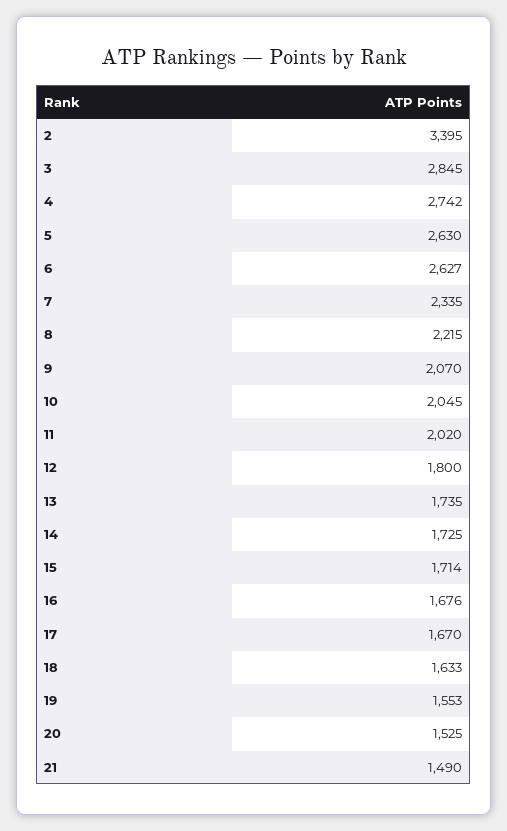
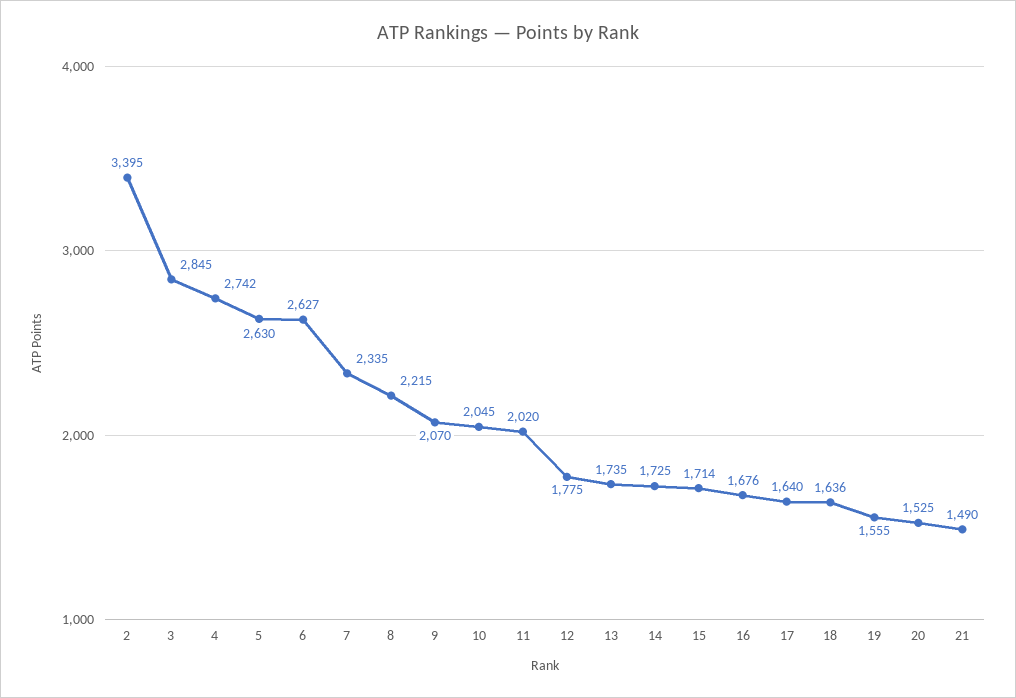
12: 1800 -> 1775
17: 1670 -> 1640
18: 1633 -> 1636
19: 1553 -> 1555

